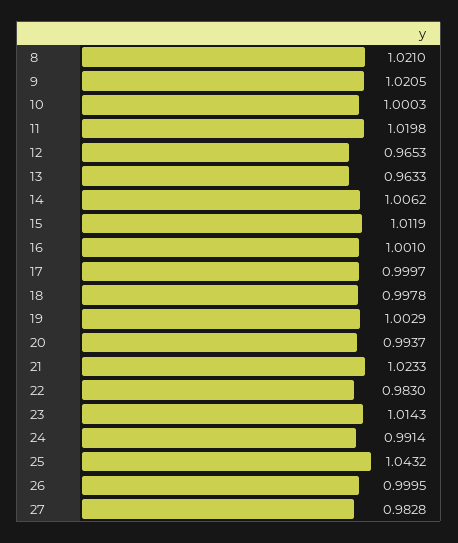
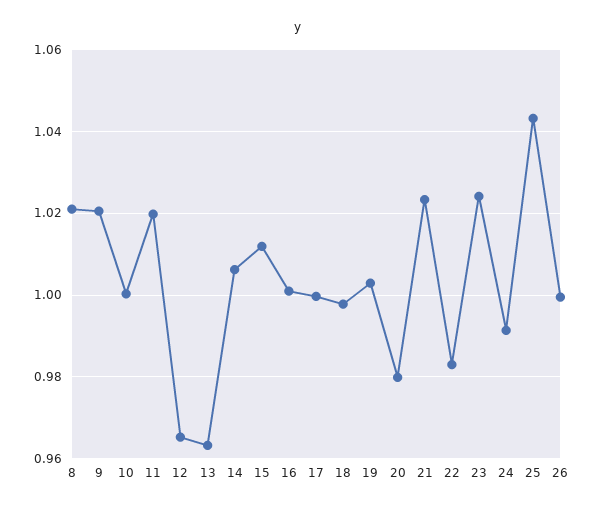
20: 0.9937 -> 0.98
23: 1.0143 -> 1.024
27: 0.9828 -> none

